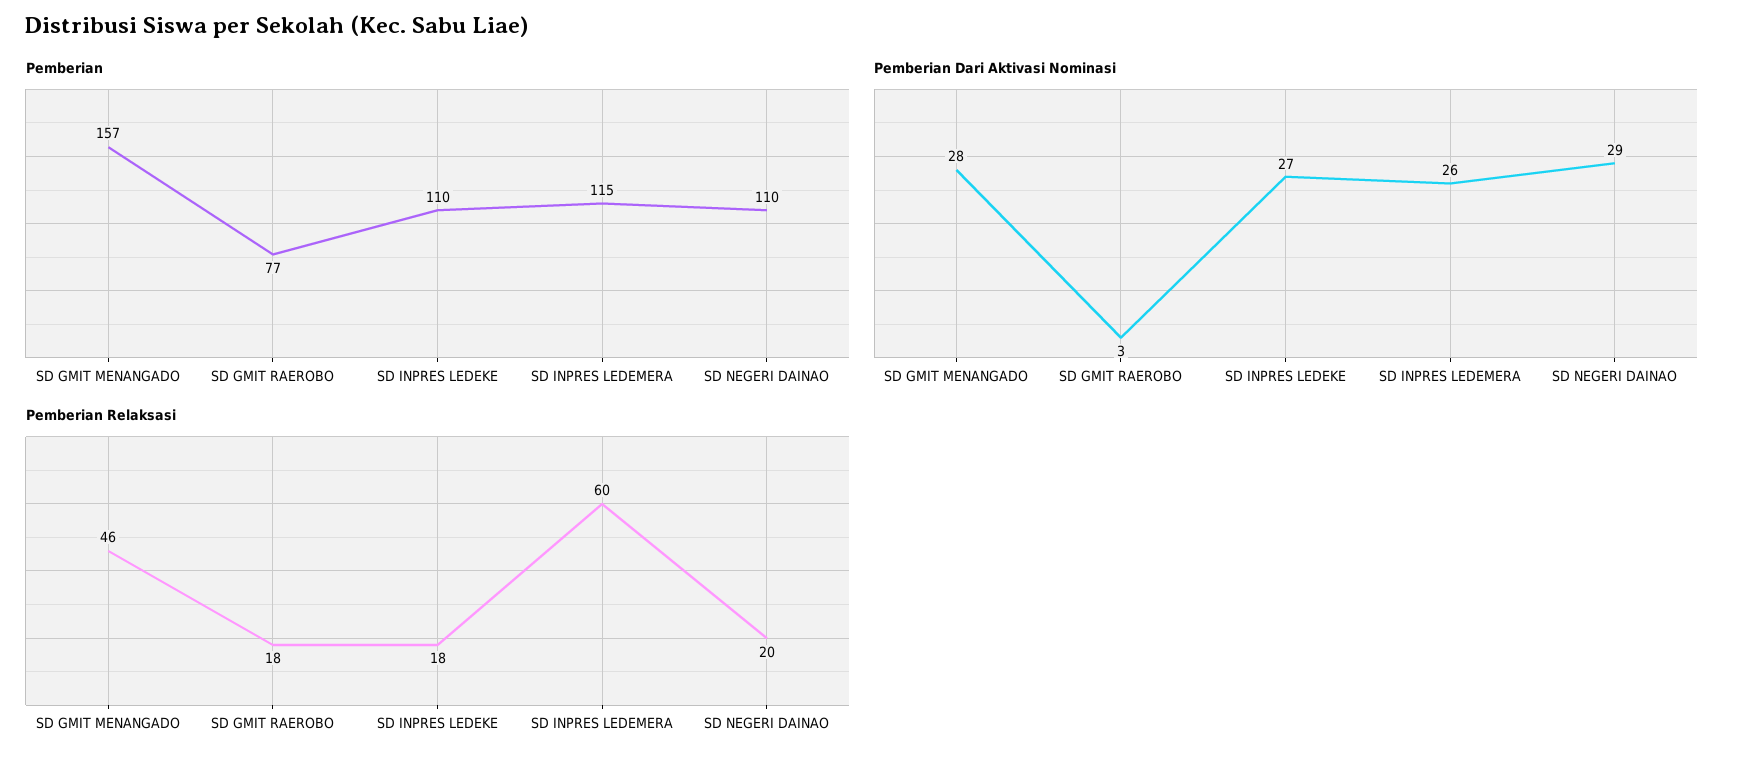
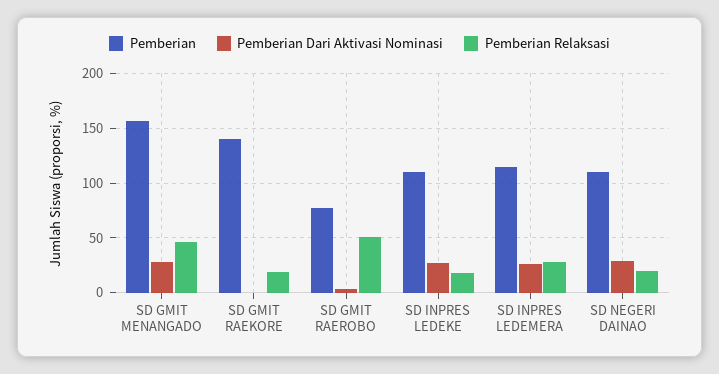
Pemberian Relaksasi, SD GMIT RAEROBO: 18 -> 50
Pemberian Relaksasi, SD INPRES LEDEMERA: 60 -> 30
Pemberian, SD GMIT RAEKORE: none -> 140
Pemberian Dari Aktivasi Nominasi, SD GMIT RAEKORE: none -> 0
Pemberian Relaksasi, SD GMIT RAEKORE: none -> 20

